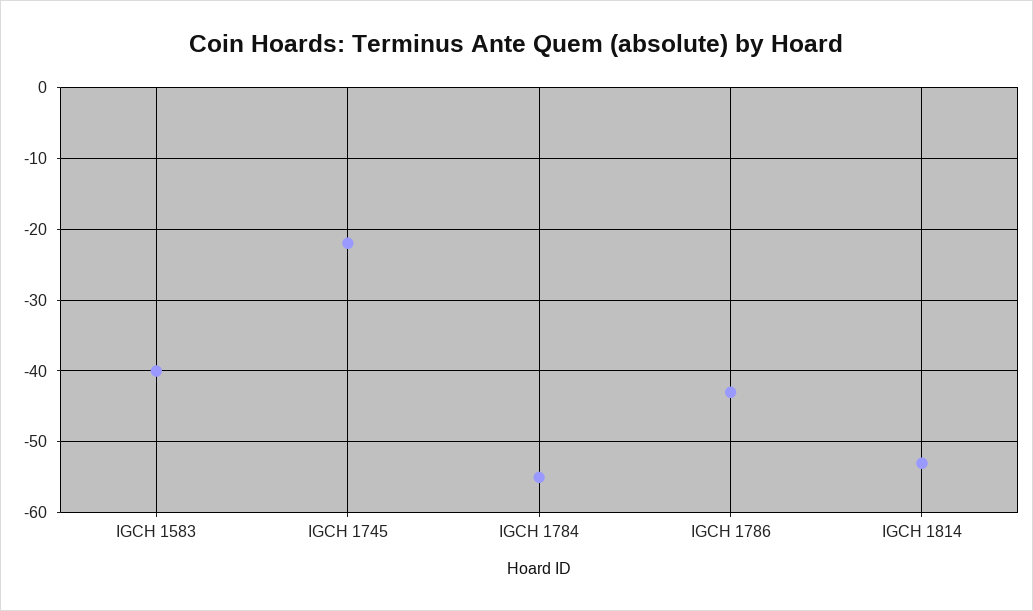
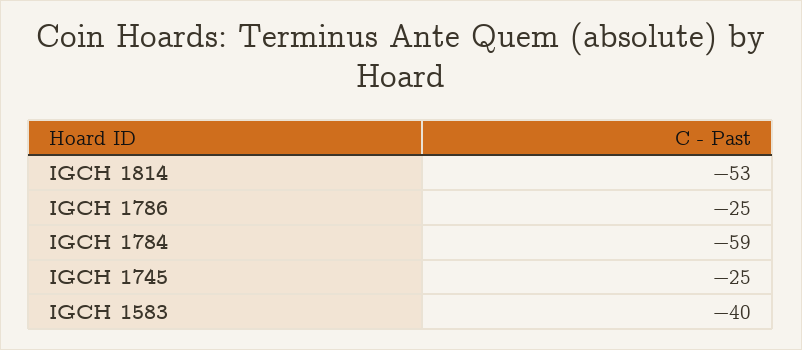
IGCH 1745: -22 -> -25
IGCH 1784: -55 -> -59
IGCH 1786: -43 -> -25

